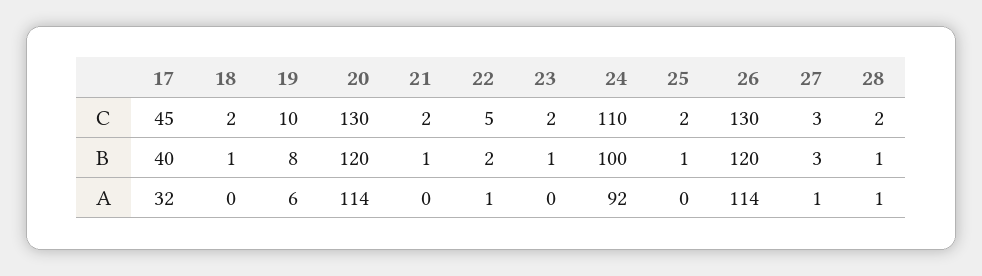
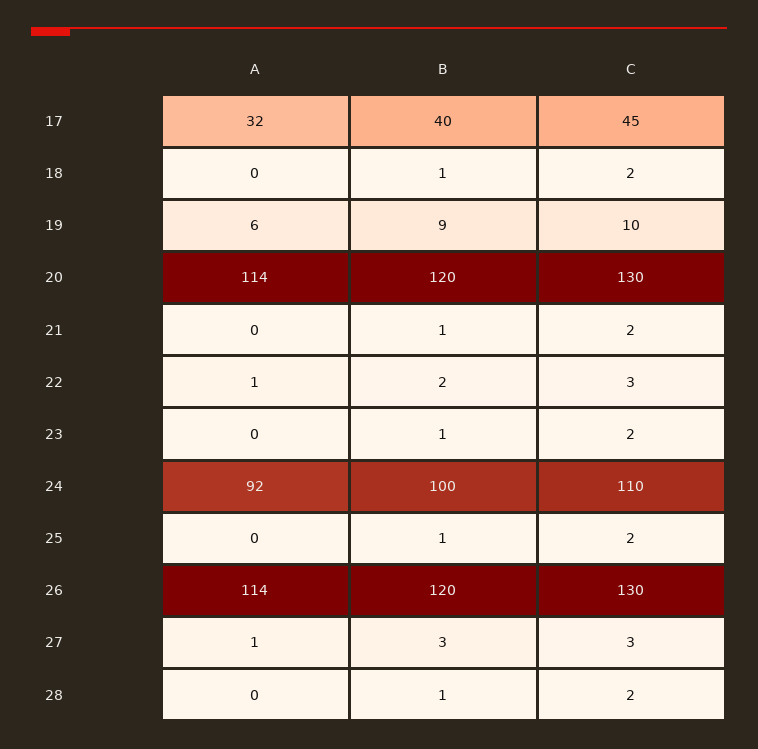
22, C: 5 -> 3
19, B: 8 -> 9
28, A: 1 -> 0

